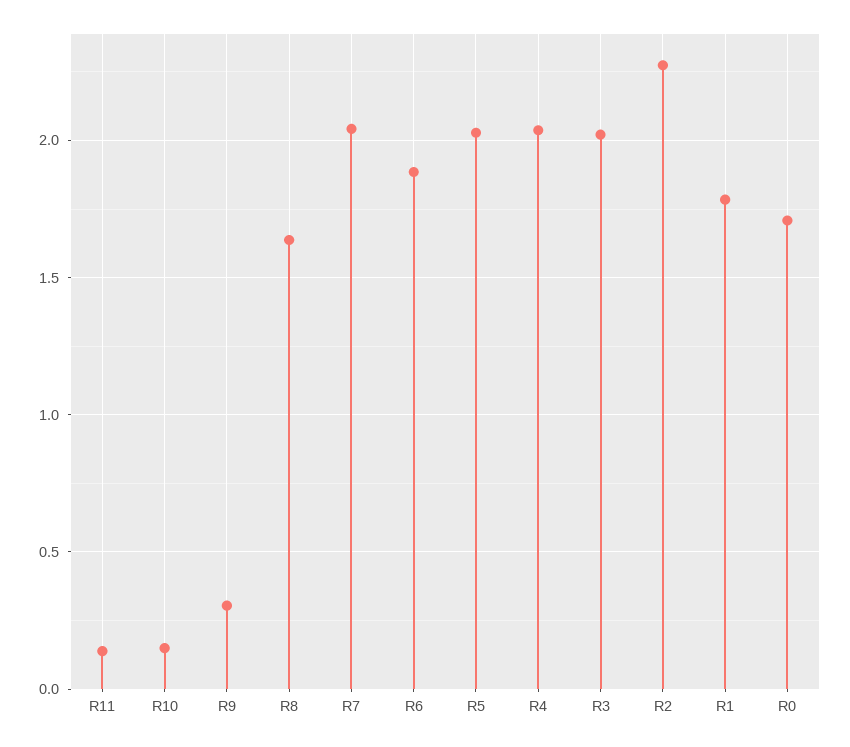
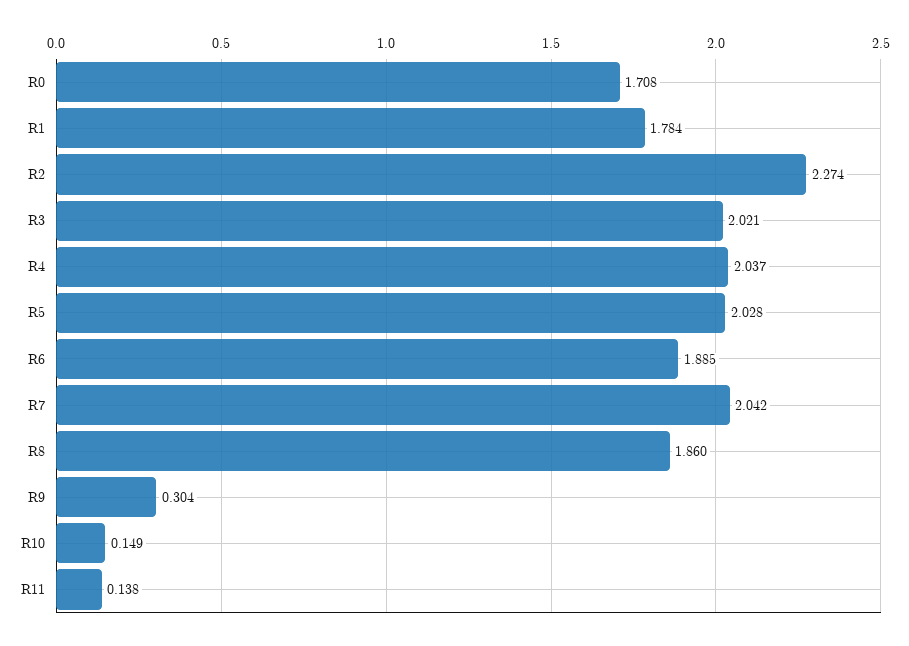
R8: 1.65 -> 1.86

